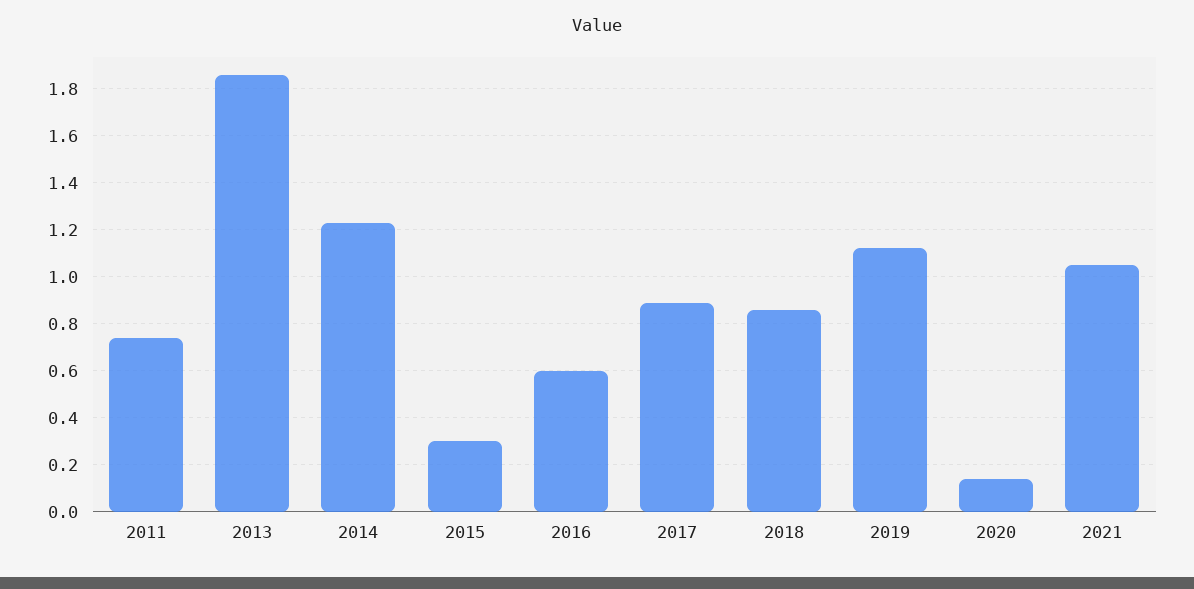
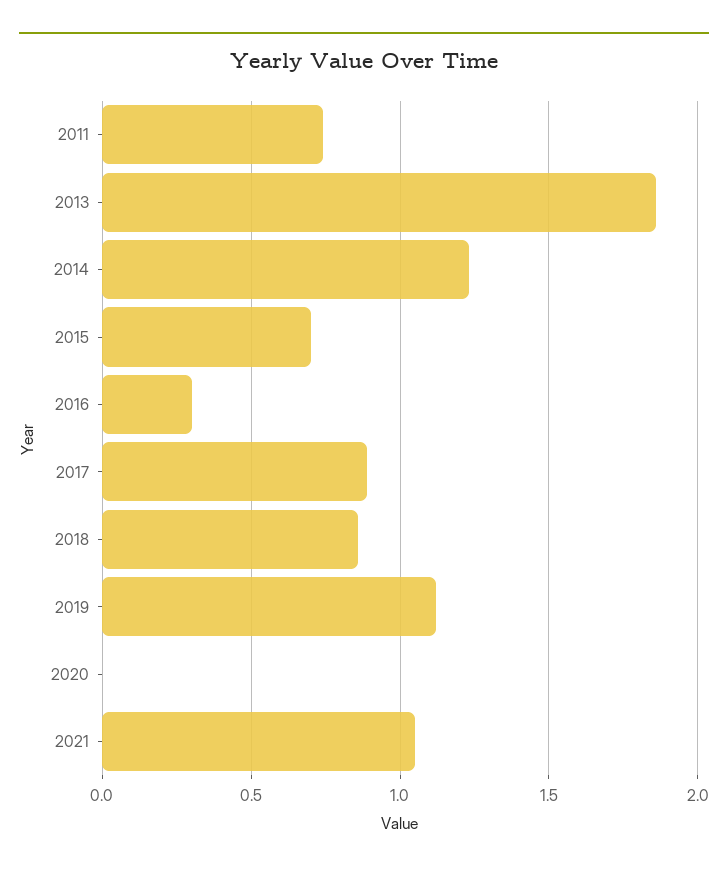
2015: 0.3 -> 0.7
2016: 0.6 -> 0.3
2020: 0.15 -> 0

